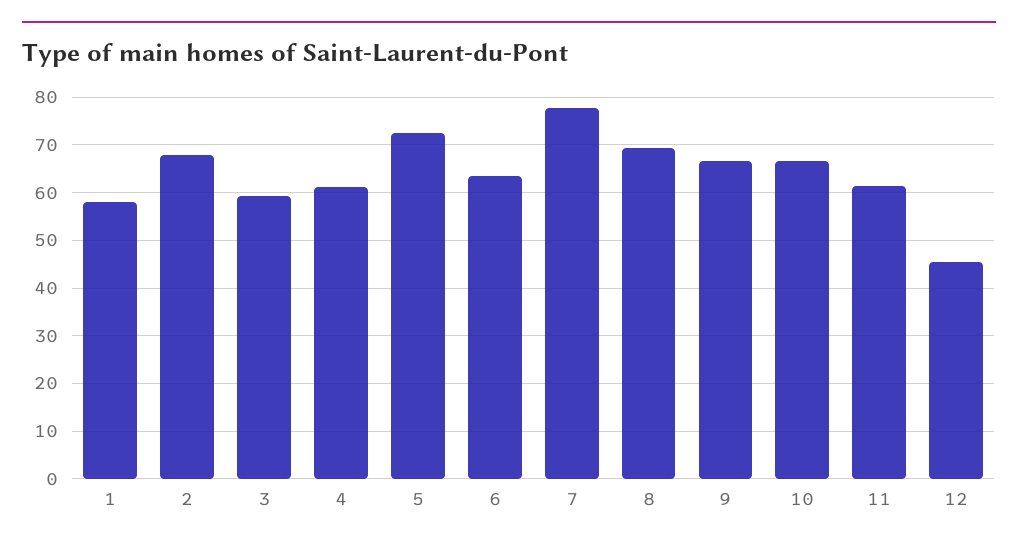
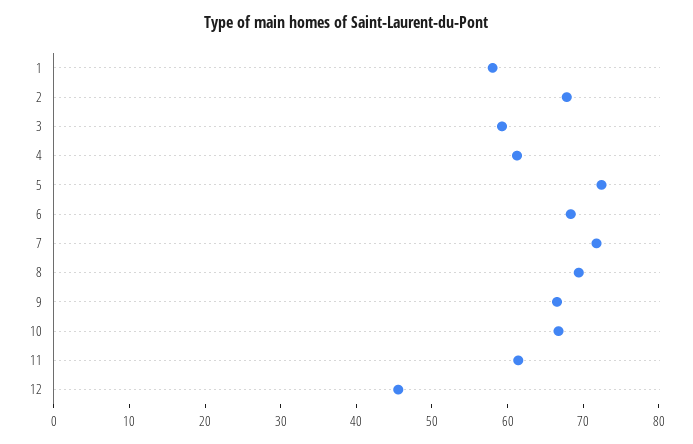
6: 64 -> 68
7: 78 -> 72

